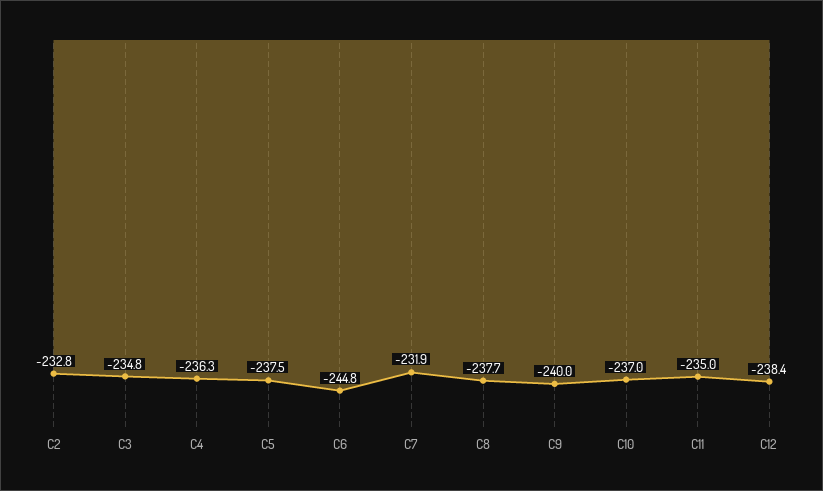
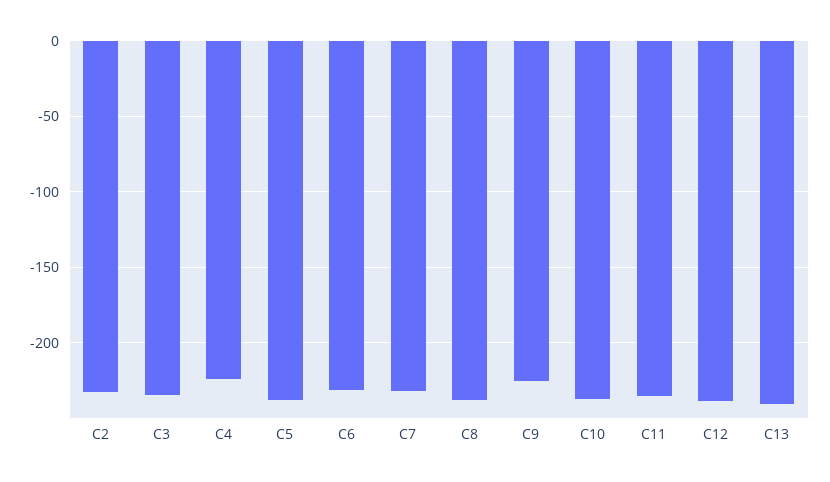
C4: -236.3 -> -225
C6: -244.8 -> -230
C9: -240 -> -225
C13: none -> -240

